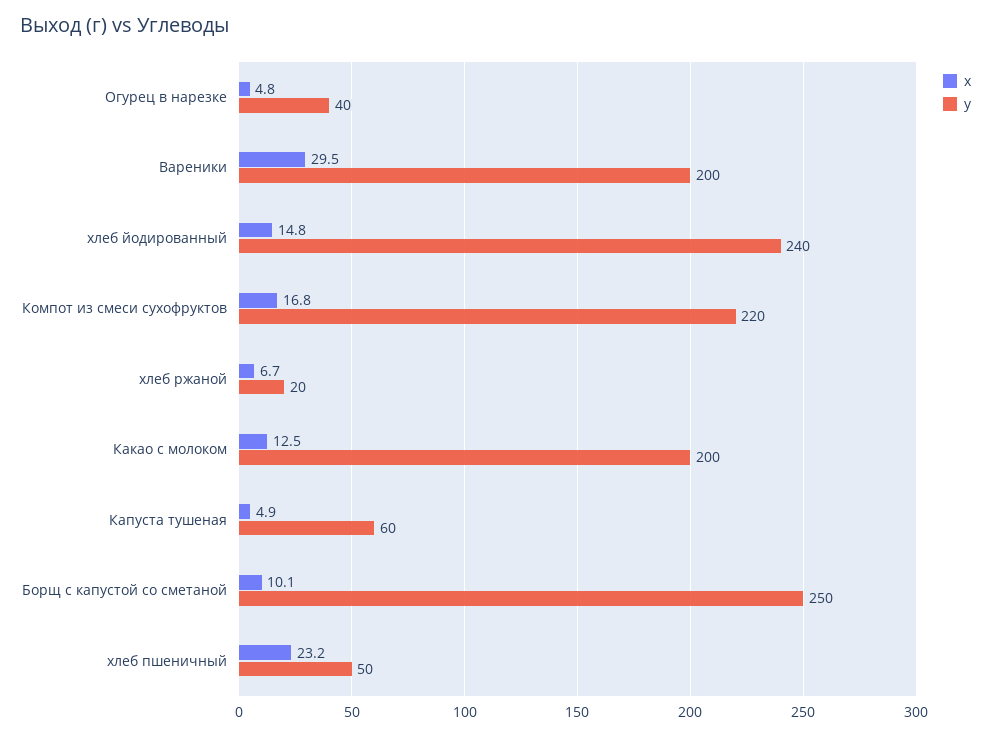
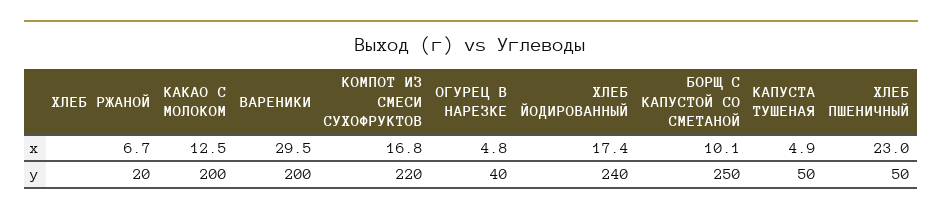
x, хлеб йодированный: 14.8 -> 17.4
y, Капуста тушеная: 60 -> 50
x, хлеб пшеничный: 23.2 -> 23

